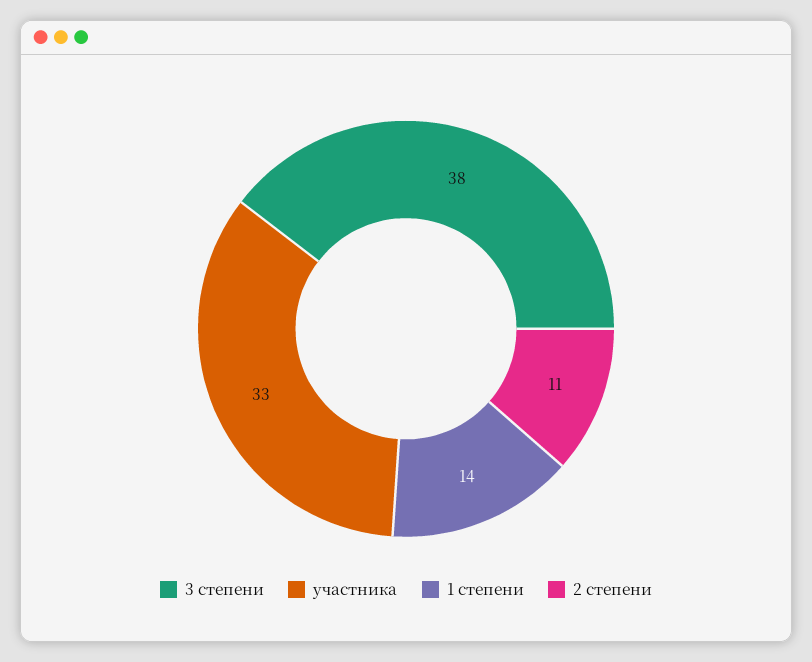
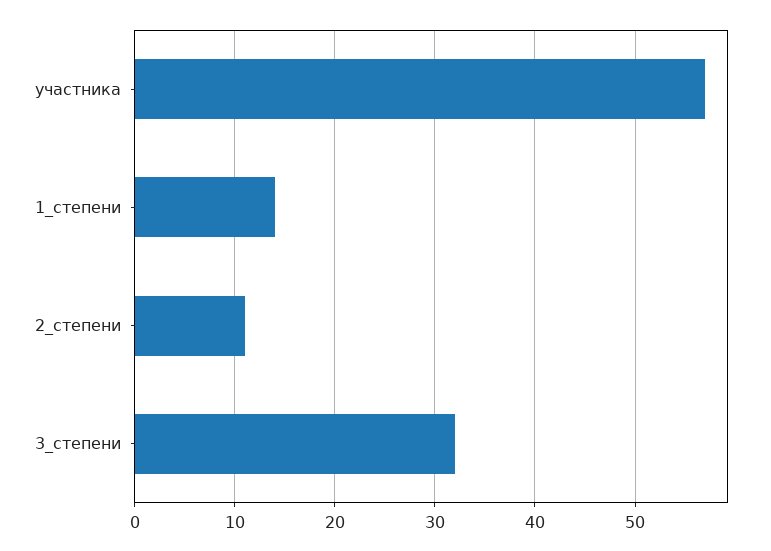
3 степени: 38 -> 32
участника: 33 -> 57

